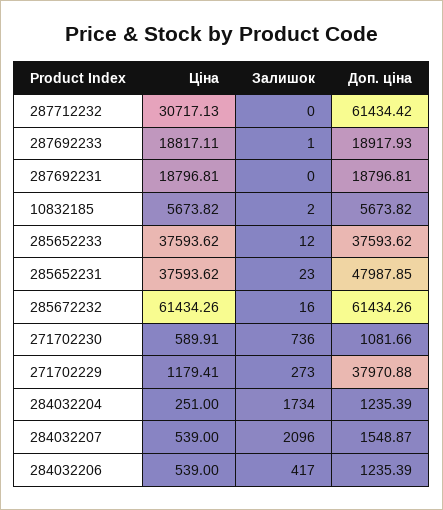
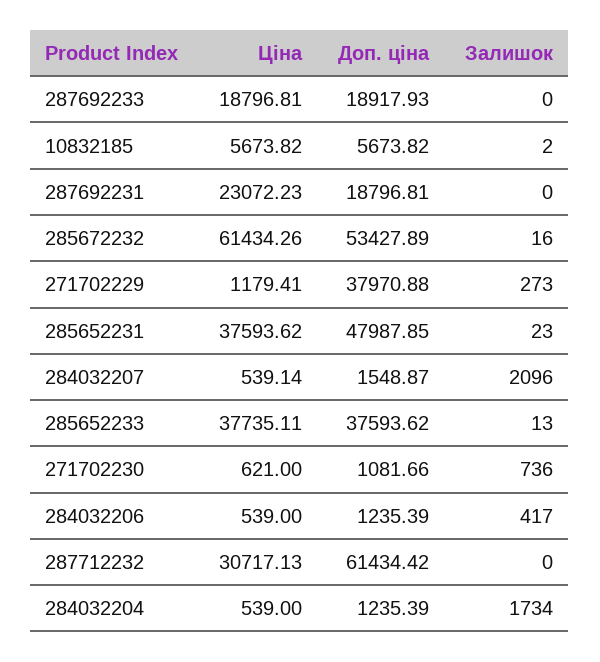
Ціна, 287692233: 18817.11 -> 18796.81
Залишок, 287692233: 1 -> 0
Ціна, 287692231: 18796.81 -> 23072.23
Ціна, 285652233: 37593.62 -> 37735.11
Залишок, 285652233: 12 -> 13
Доп. ціна, 285672232: 61434.26 -> 53427.89
Ціна, 271702230: 589.91 -> 621
Ціна, 284032204: 251 -> 539
Ціна, 284032207: 539 -> 539.14

